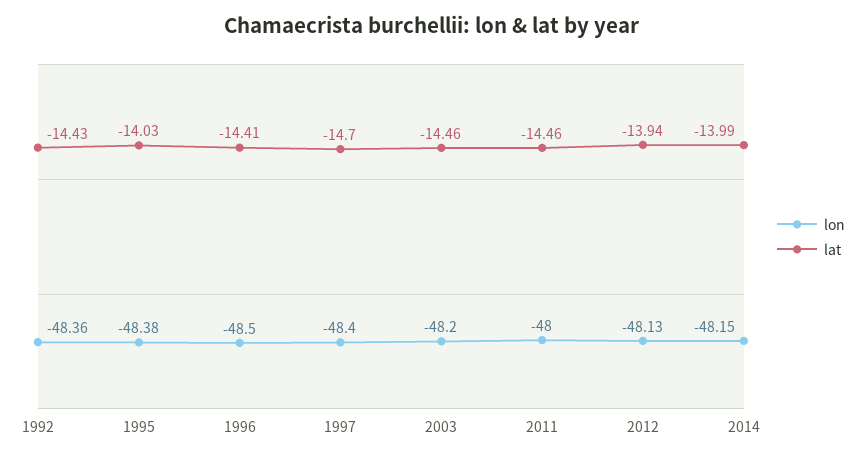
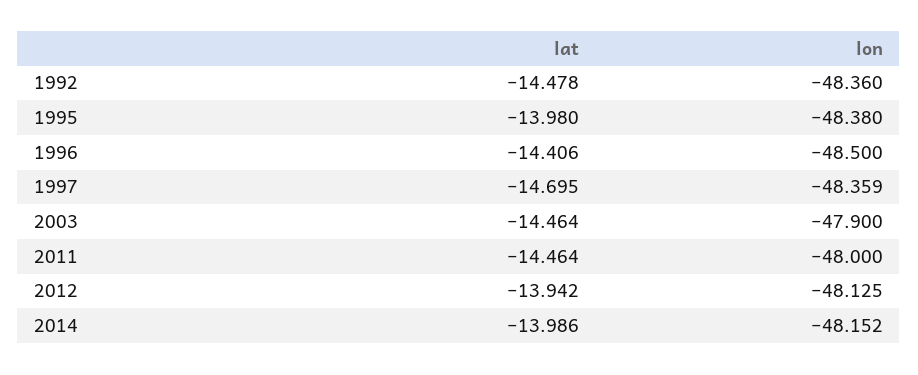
lat, 1992: -14.43 -> -14.478
lat, 1995: -14.03 -> -13.98
lon, 1997: -48.4 -> -48.359
lon, 2003: -48.2 -> -47.9

